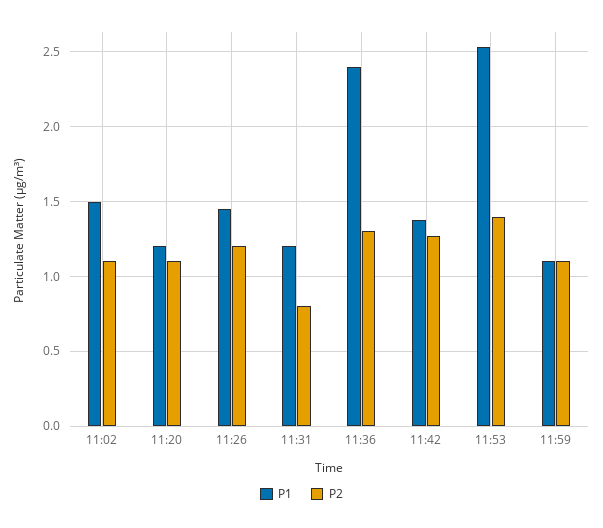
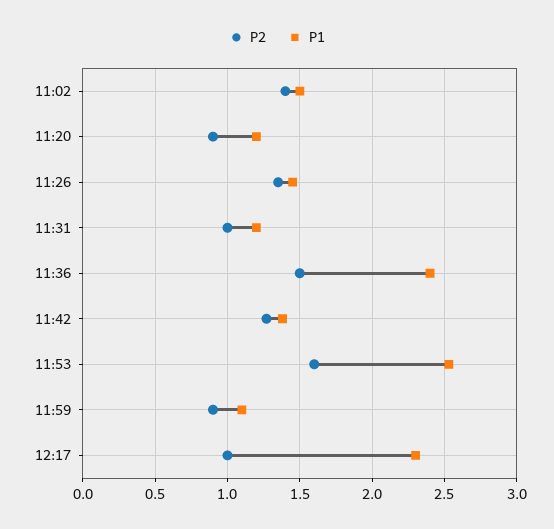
P2, 11:02: 1.1 -> 1.4
P2, 11:20: 1.1 -> 0.9
P2, 11:26: 1.2 -> 1.35
P2, 11:31: 0.8 -> 1
P2, 11:36: 1.3 -> 1.5
P2, 11:53: 1.4 -> 1.6
P2, 11:59: 1.1 -> 0.9
P2, 12:17: none -> 1
P1, 12:17: none -> 2.3

